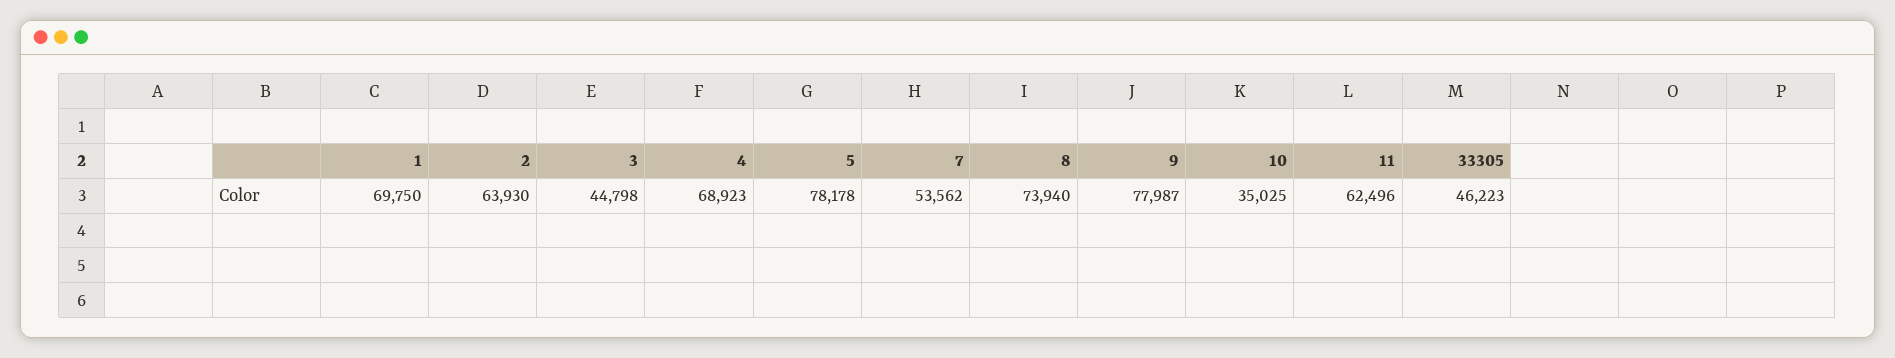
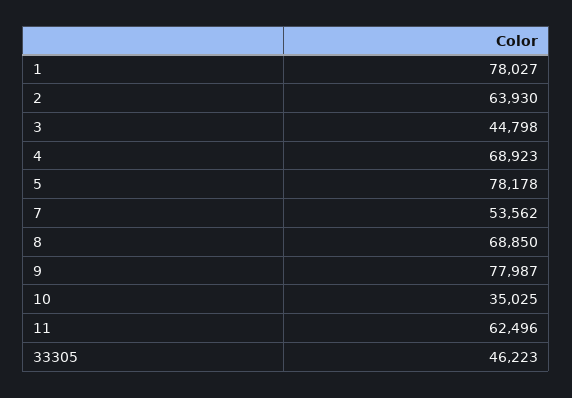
1: 69750 -> 78027
8: 73940 -> 68850

